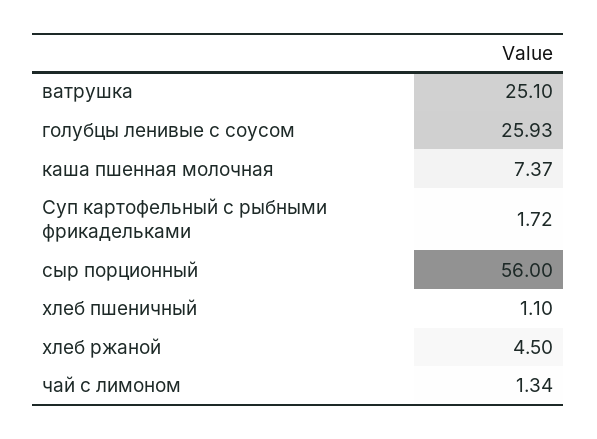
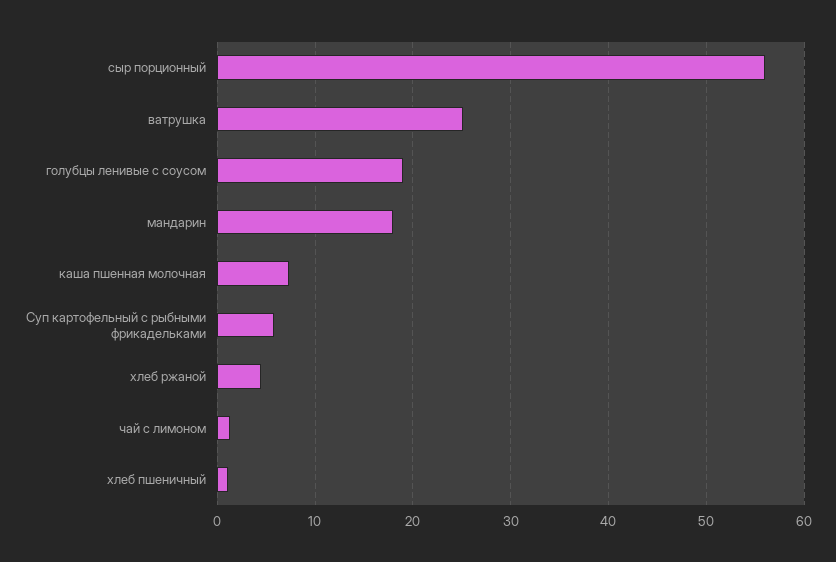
голубцы ленивые с соусом: 25.93 -> 19
Суп картофельный с рыбными фрикадельками: 1.72 -> 6
мандарин: none -> 18

